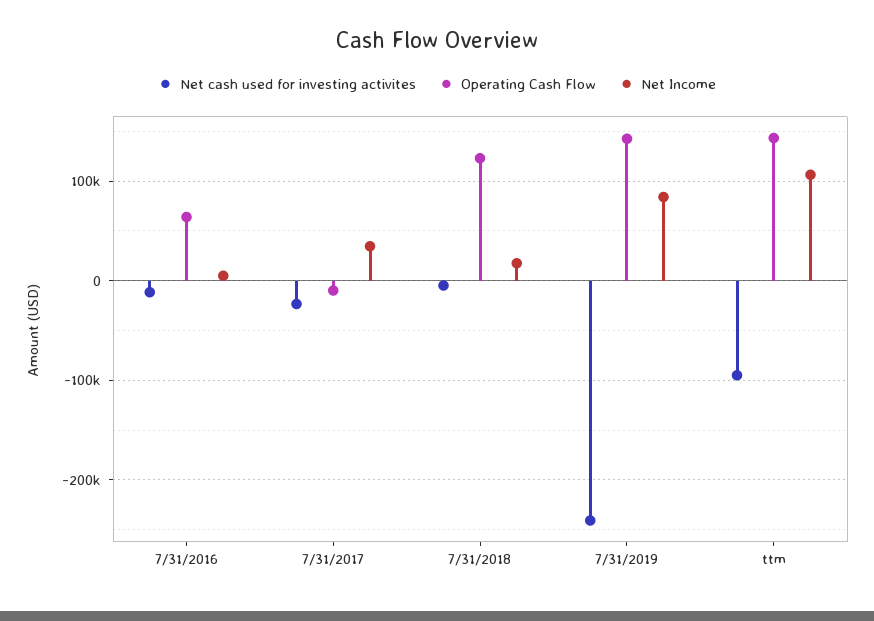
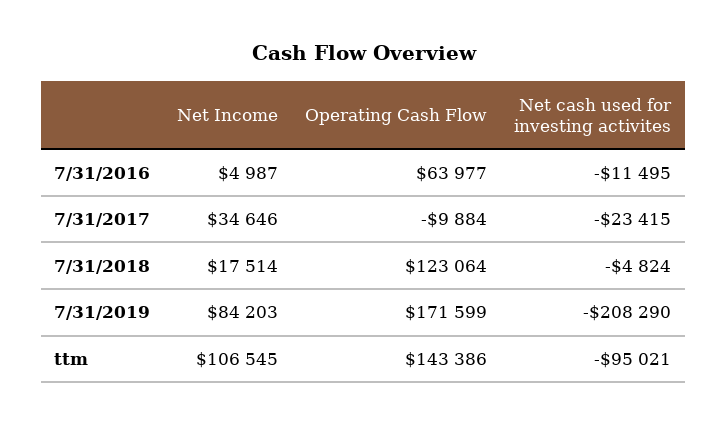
Net cash used for investing activites, 7/31/2019: -240000 -> -208290
Operating Cash Flow, 7/31/2019: 140000 -> 171599

